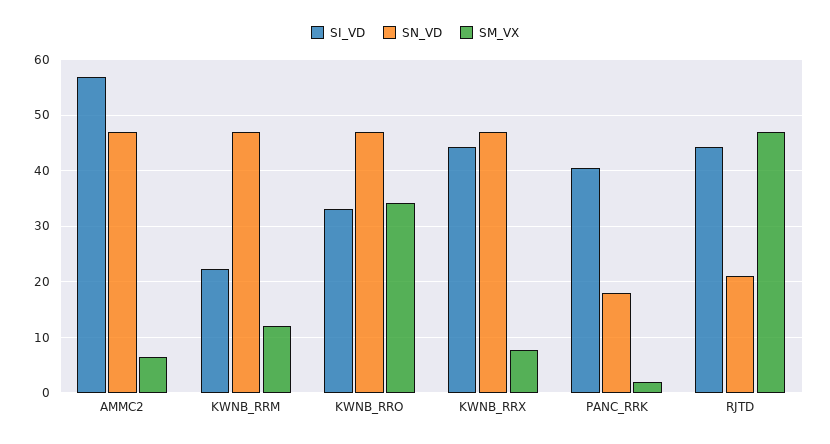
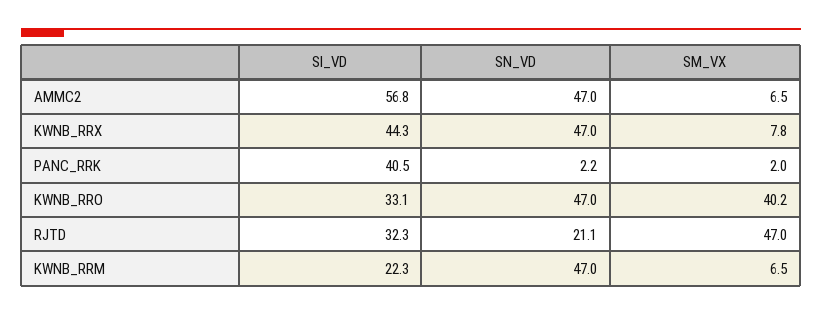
SM_VX, KWNB_RRM: 12 -> 6.5
SM_VX, KWNB_RRO: 34 -> 40.2
SN_VD, PANC_RRK: 18 -> 2.2
SI_VD, RJTD: 44 -> 32.3

